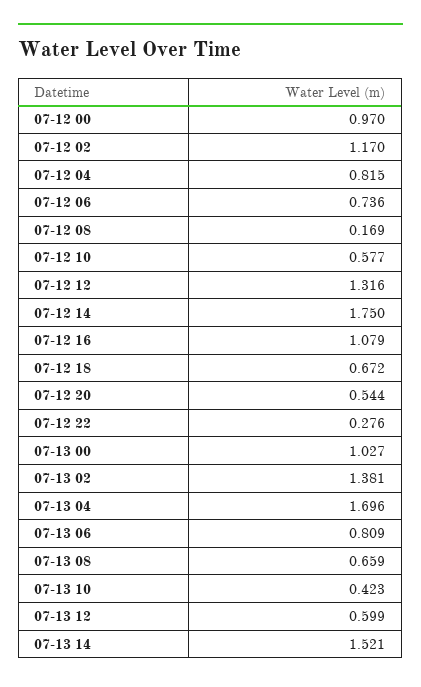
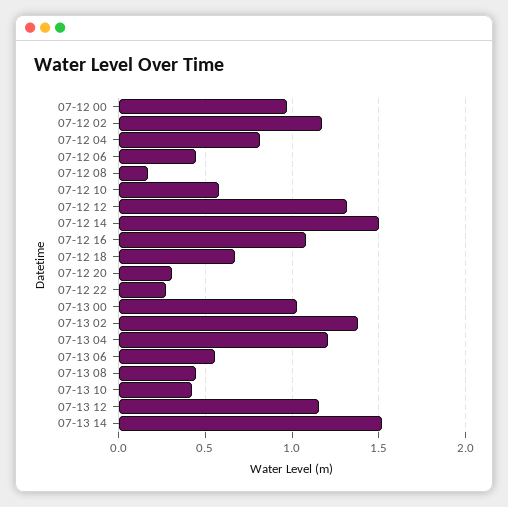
07-12 06: 0.736 -> 0.45
07-12 14: 1.75 -> 1.5
07-12 20: 0.544 -> 0.3
07-13 04: 1.696 -> 1.2
07-13 06: 0.809 -> 0.55
07-13 08: 0.659 -> 0.45
07-13 12: 0.599 -> 1.15

